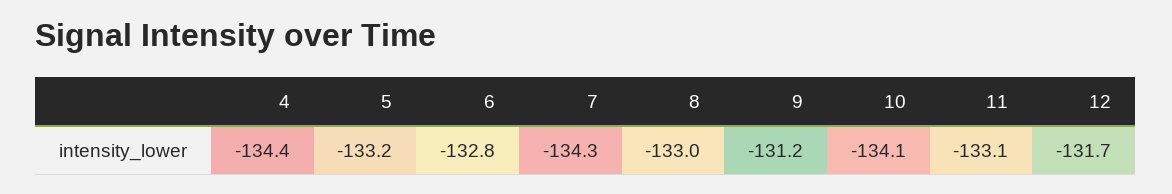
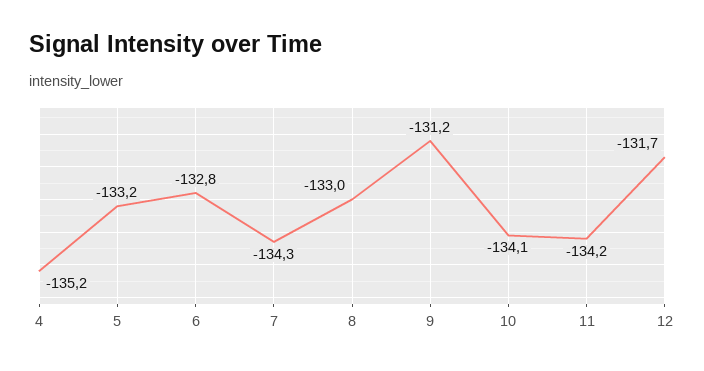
4: -134.4 -> -135.2
11: -133.1 -> -134.2

